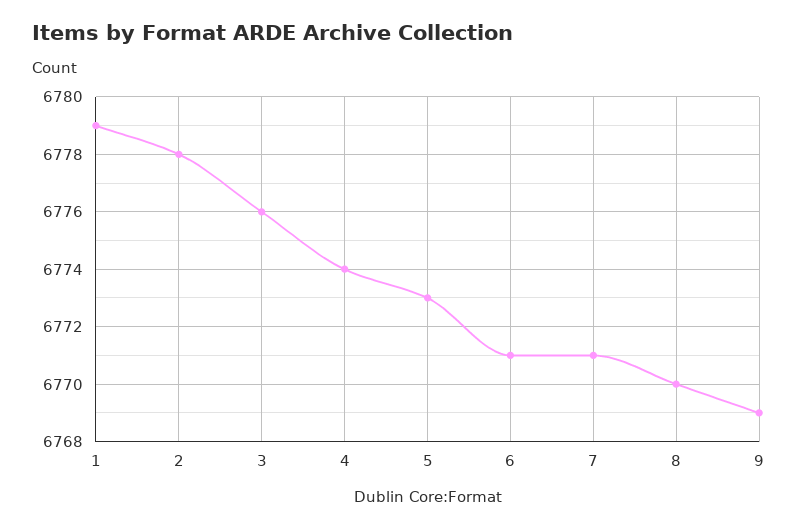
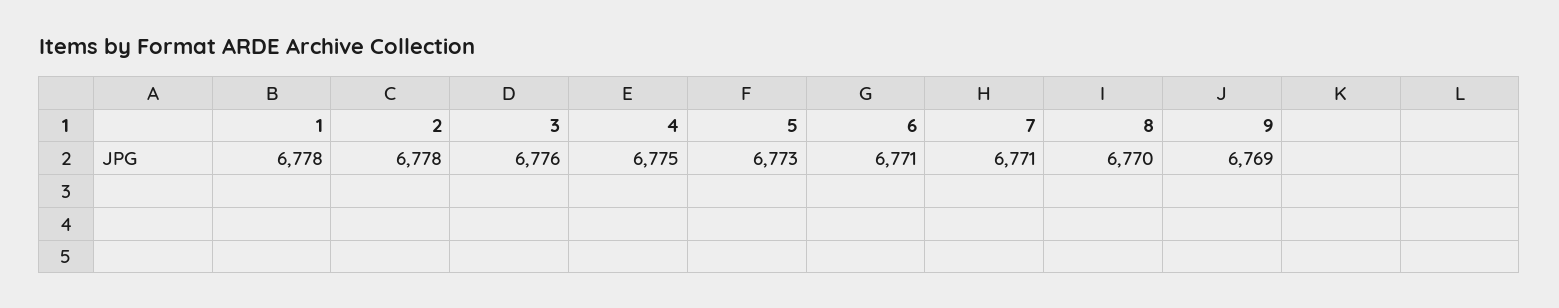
1: 6779 -> 6778
4: 6774 -> 6775

